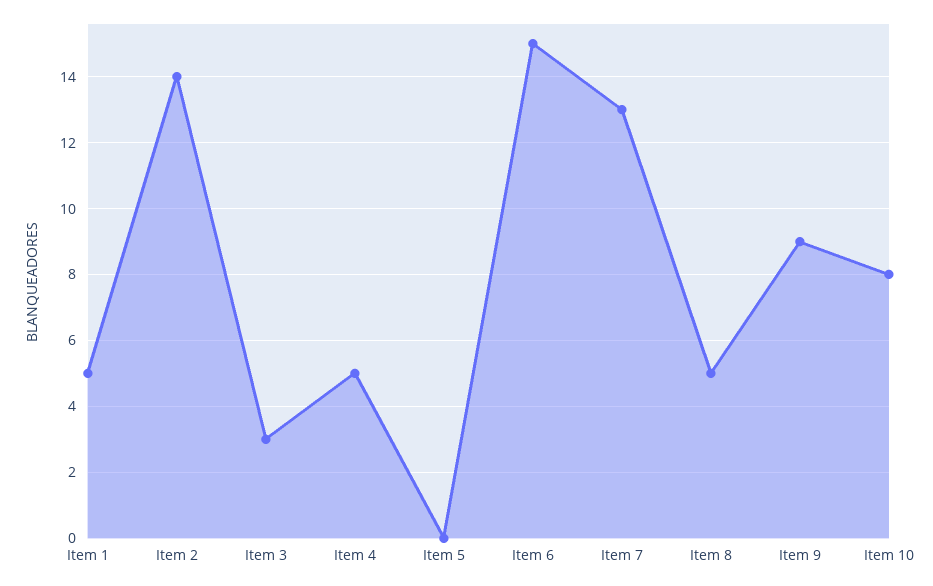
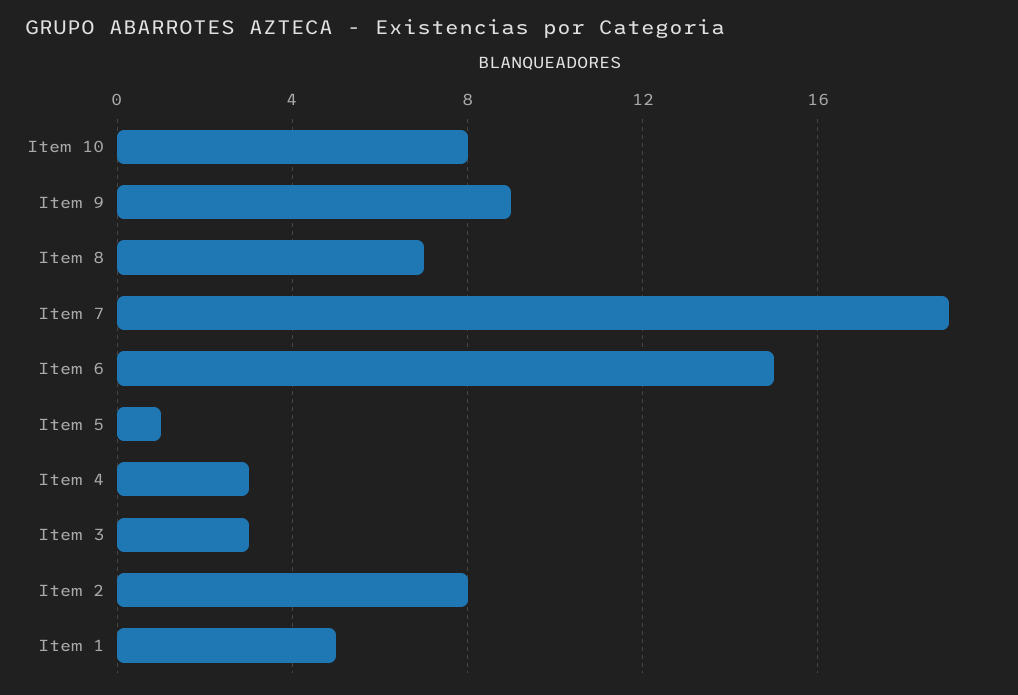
Item 2: 14 -> 8
Item 4: 5 -> 3
Item 5: 0 -> 1
Item 7: 13 -> 19
Item 8: 5 -> 7

